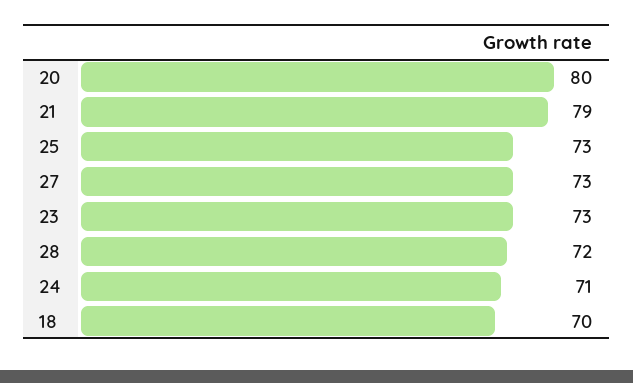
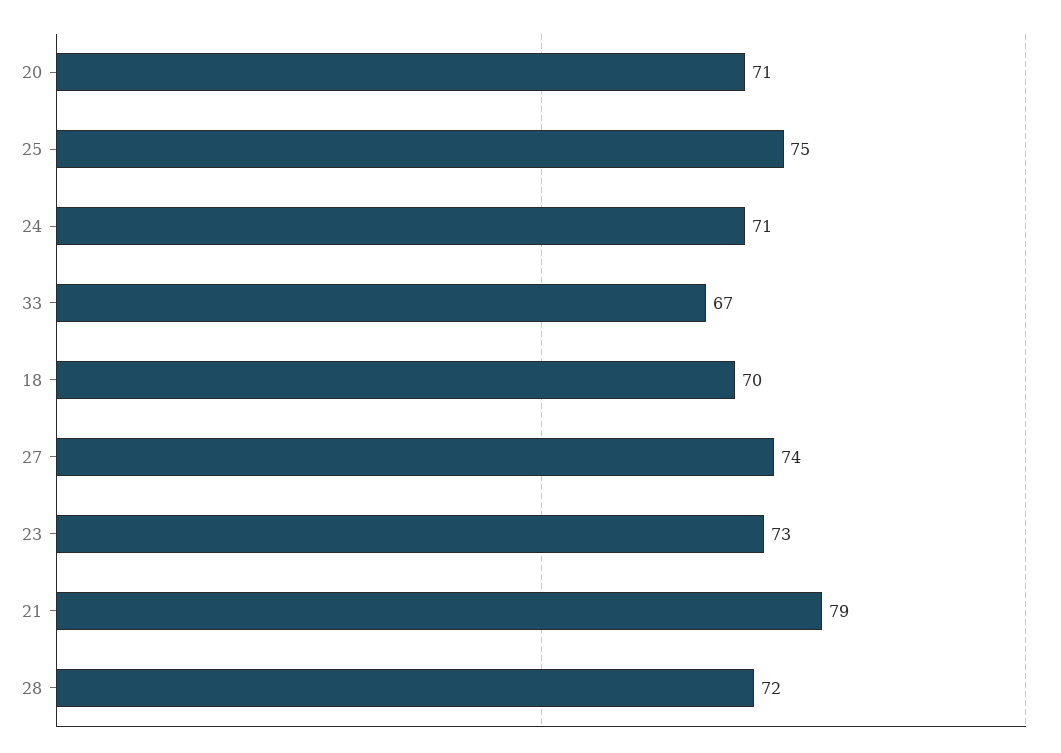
20: 80 -> 71
25: 73 -> 75
27: 73 -> 74
33: none -> 67

